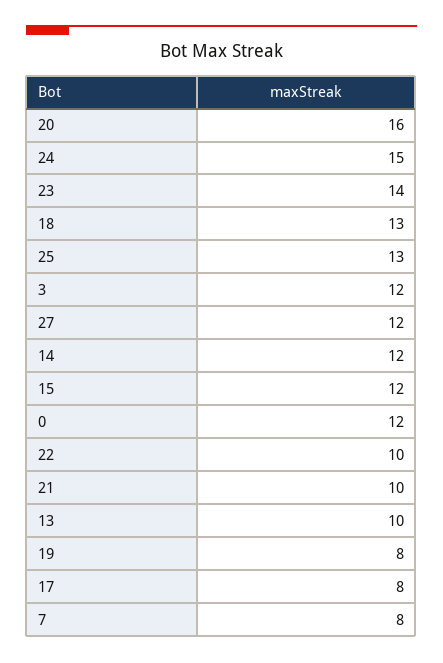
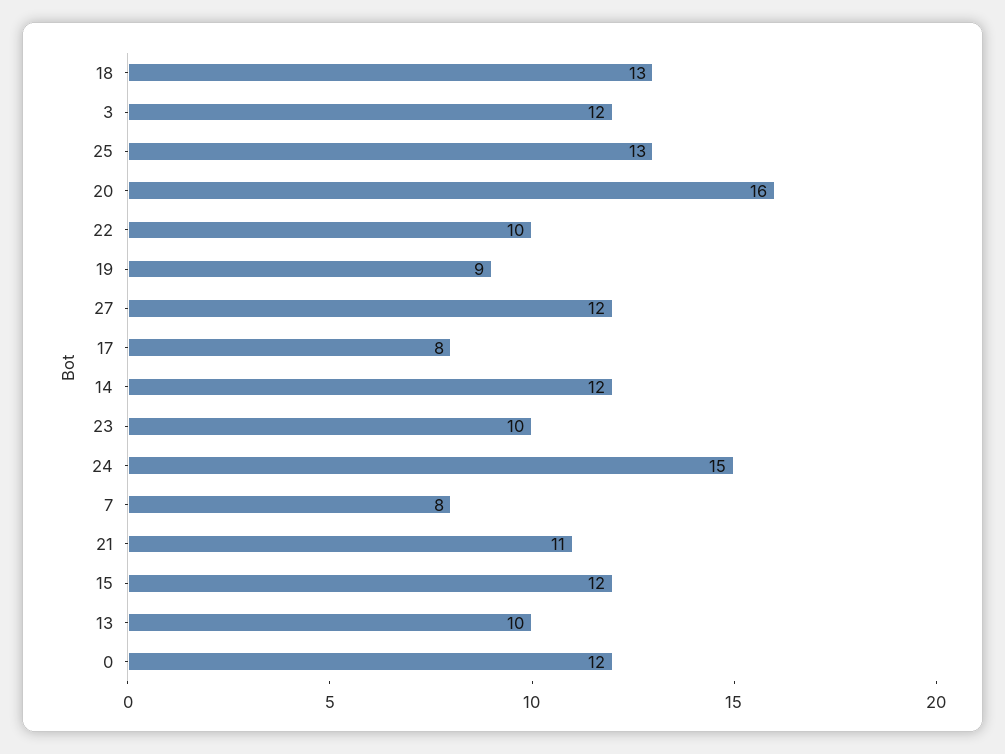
23: 14 -> 10
21: 10 -> 11
19: 8 -> 9

